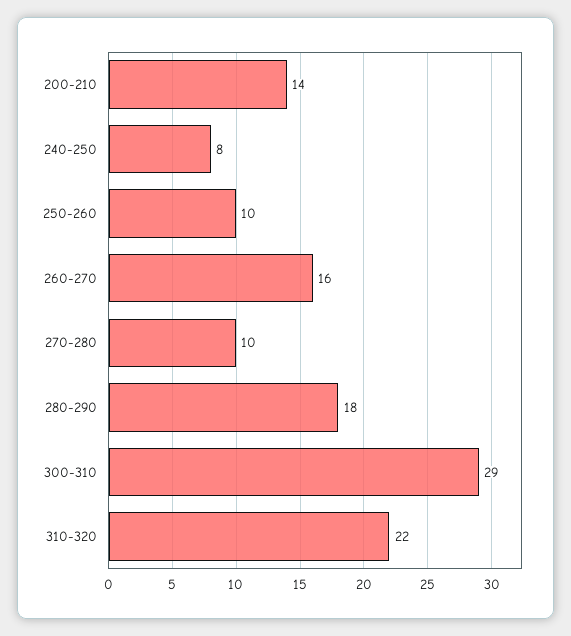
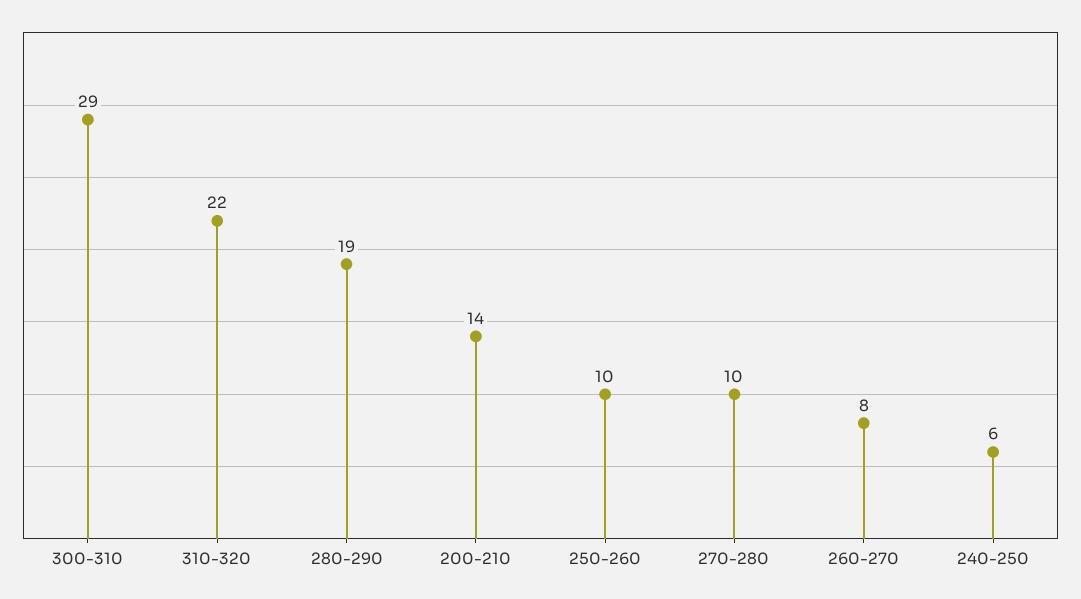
240-250: 8 -> 6
260-270: 16 -> 8
280-290: 18 -> 19

